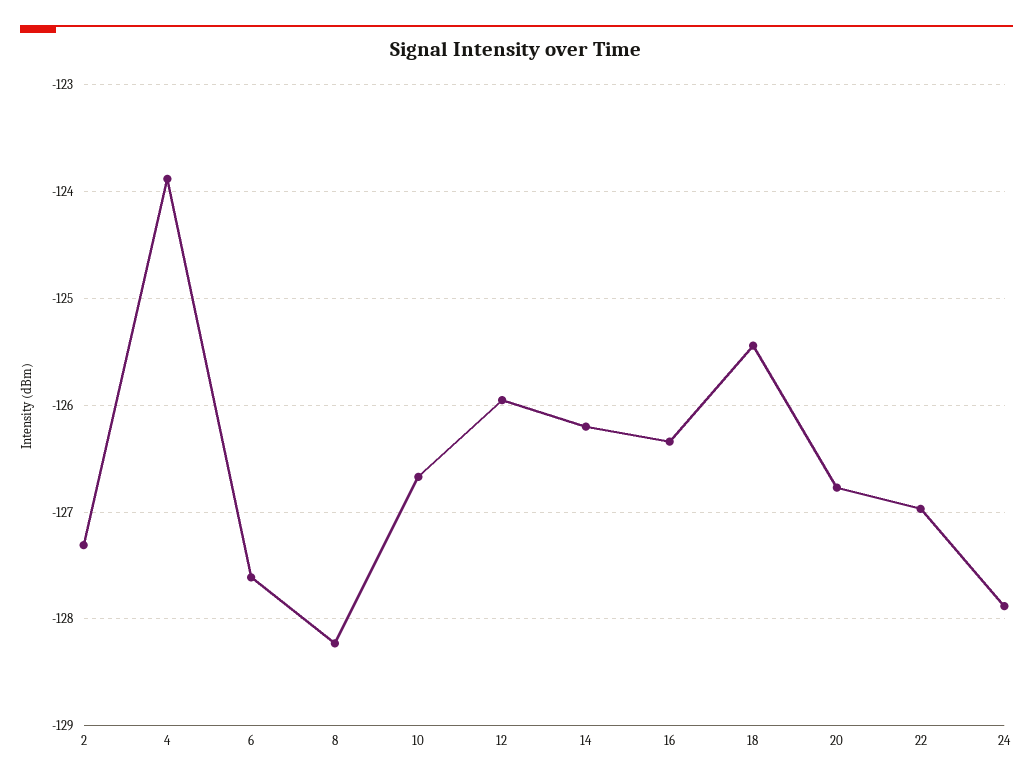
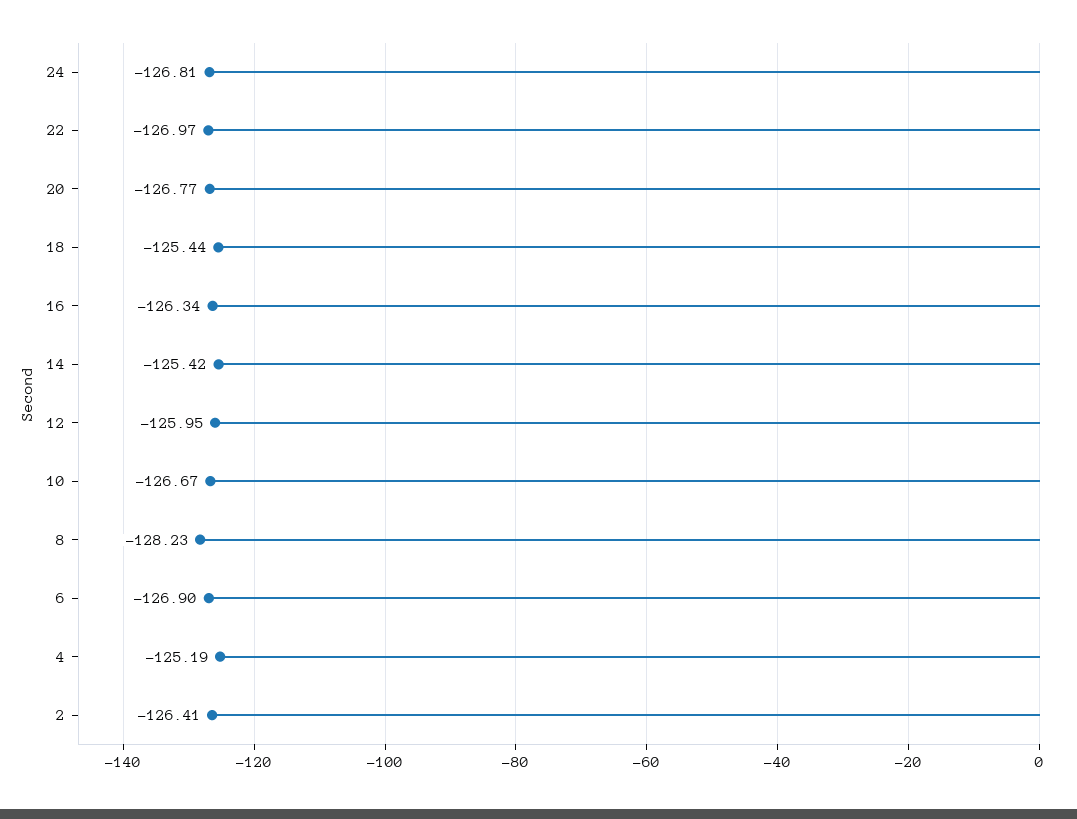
2: -127.3 -> -126.41
4: -123.9 -> -125.19
6: -127.6 -> -126.9
14: -126.2 -> -125.42
24: -127.9 -> -126.81

